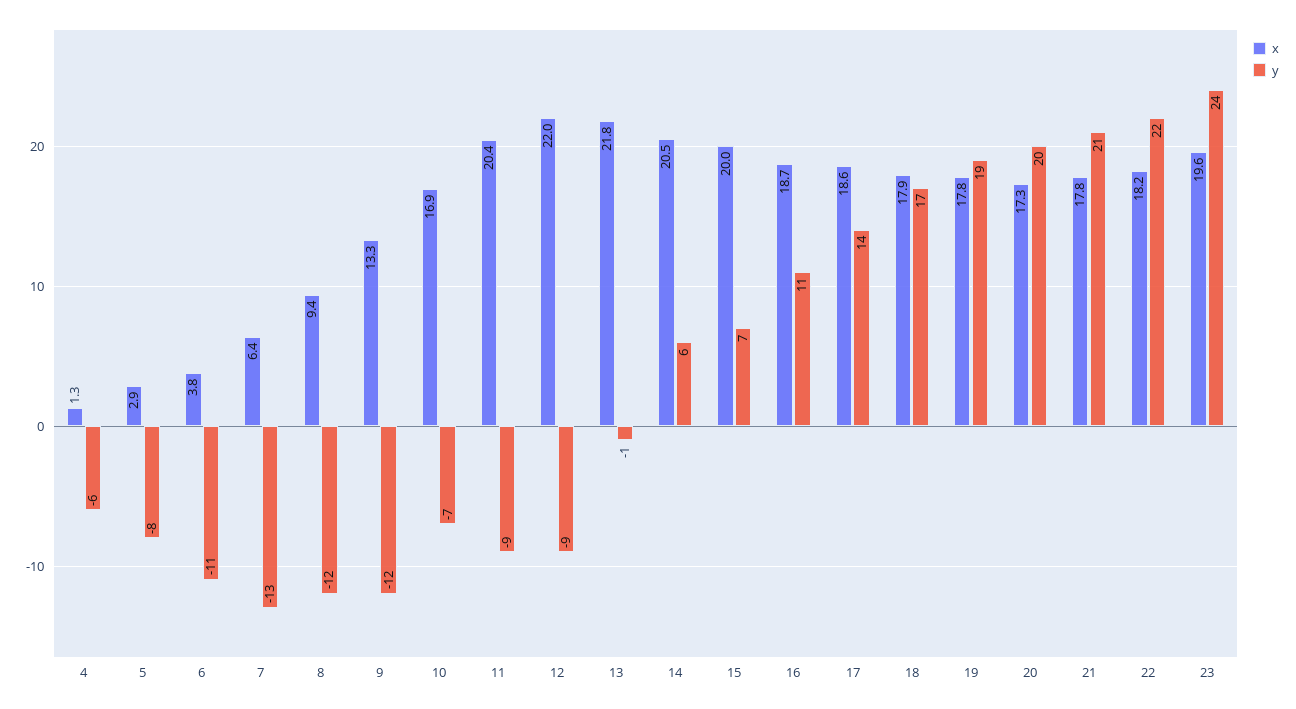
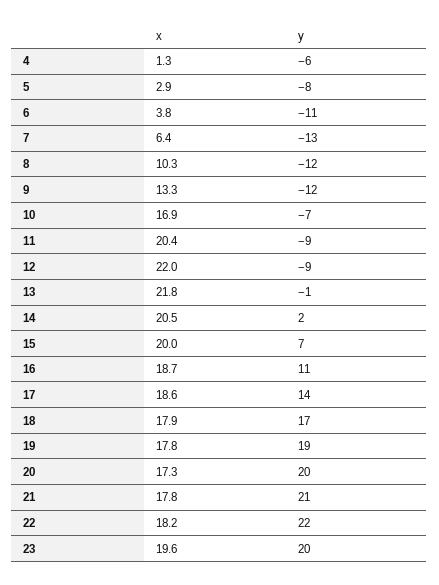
x, 8: 9.4 -> 10.3
y, 14: 6 -> 2
y, 23: 24 -> 20

